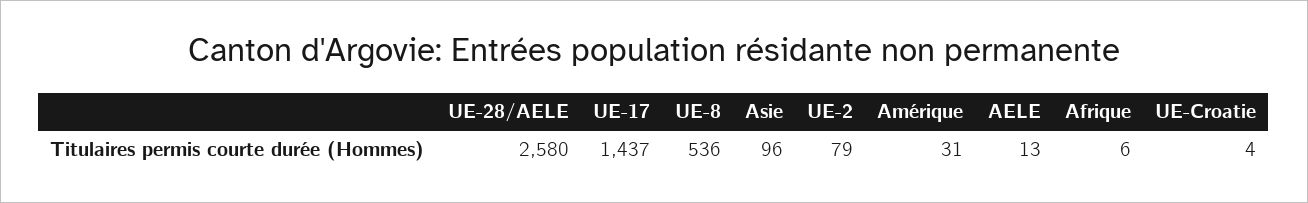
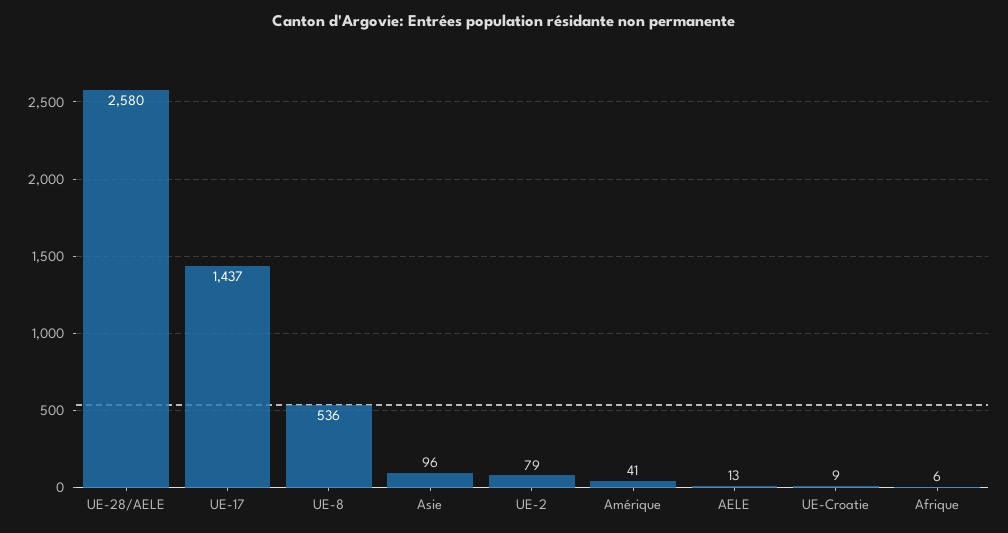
Amérique: 31 -> 41
UE-Croatie: 4 -> 9

